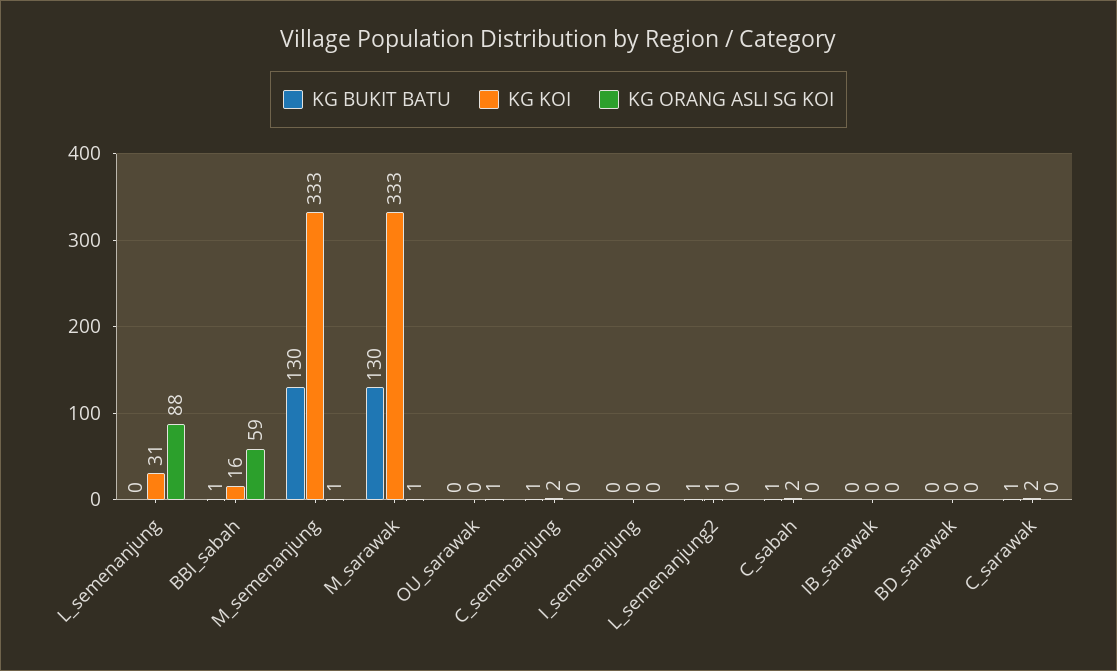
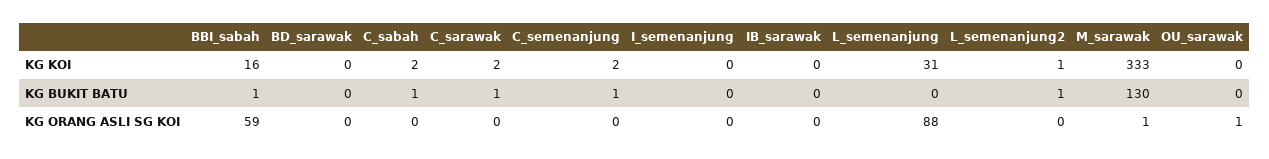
KG BUKIT BATU, M_semenanjung: 130 -> none
KG KOI, M_semenanjung: 333 -> none
KG ORANG ASLI SG KOI, M_semenanjung: 1 -> none

